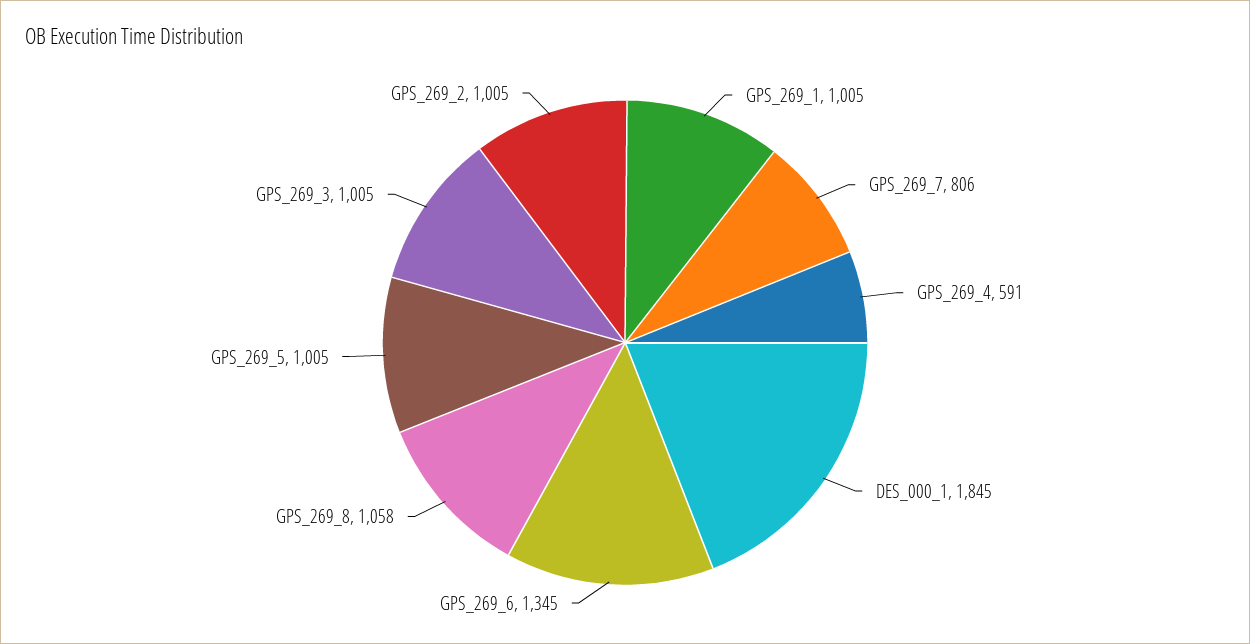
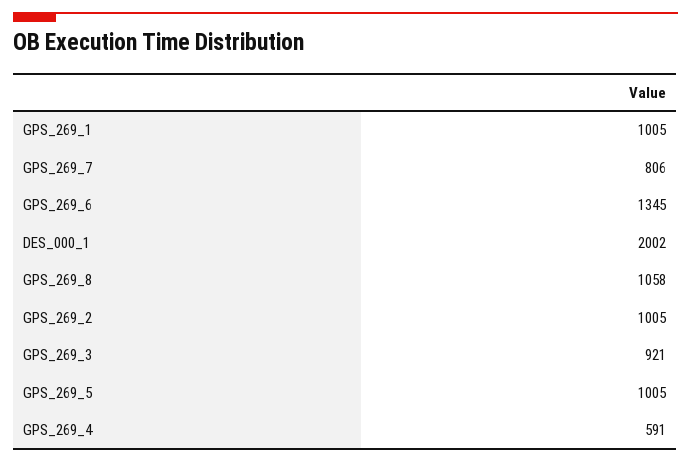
DES_000_1: 1845 -> 2002
GPS_269_3: 1005 -> 921

